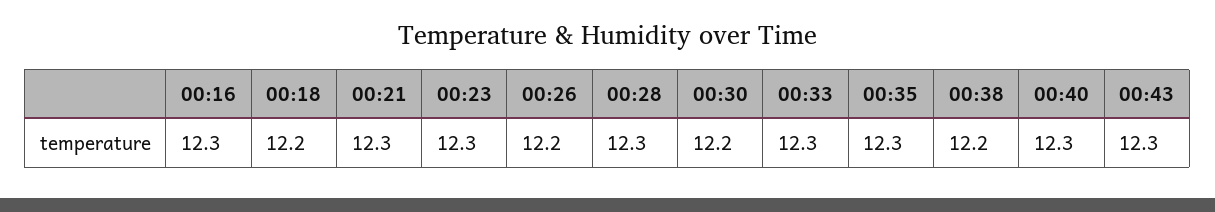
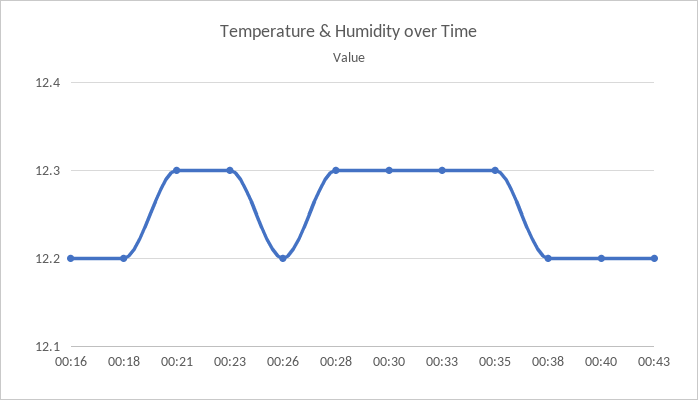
00:16: 12.3 -> 12.2
00:30: 12.2 -> 12.3
00:40: 12.3 -> 12.2
00:43: 12.3 -> 12.2

